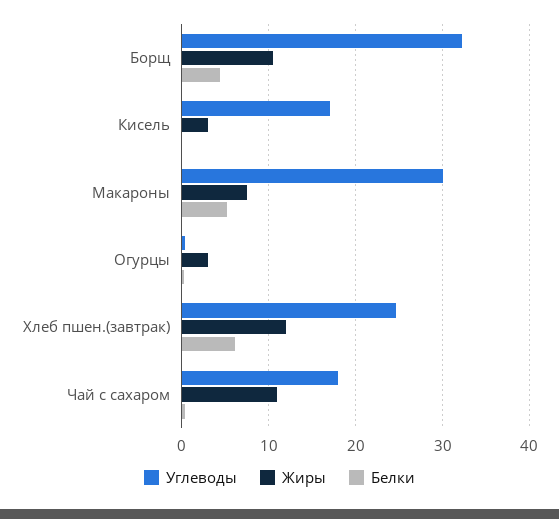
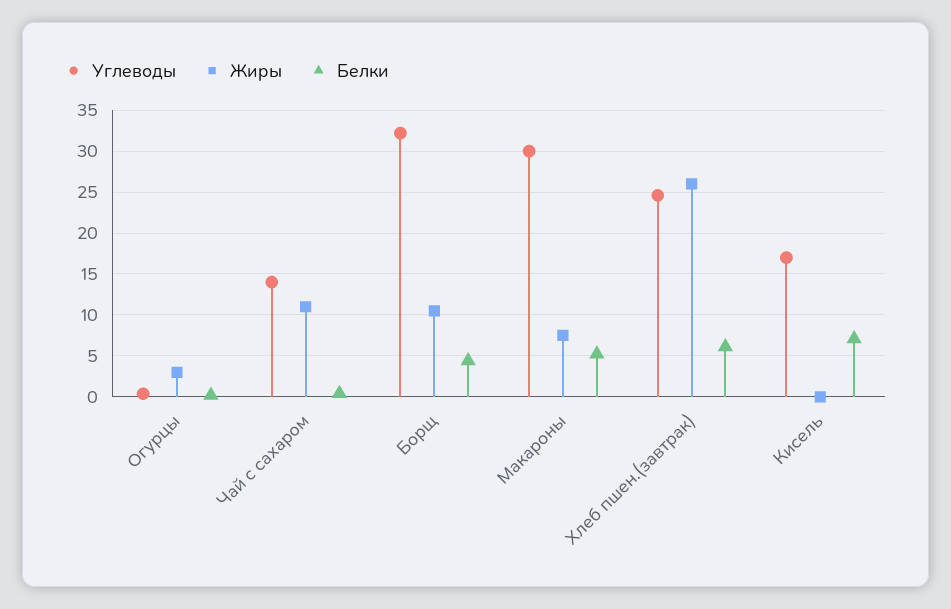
Жиры, Кисель: 3 -> 0
Белки, Кисель: 0 -> 7
Жиры, Хлеб пшен.(завтрак): 12 -> 26
Углеводы, Чай с сахаром: 18 -> 14

